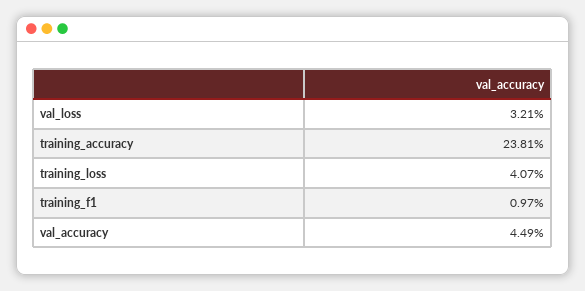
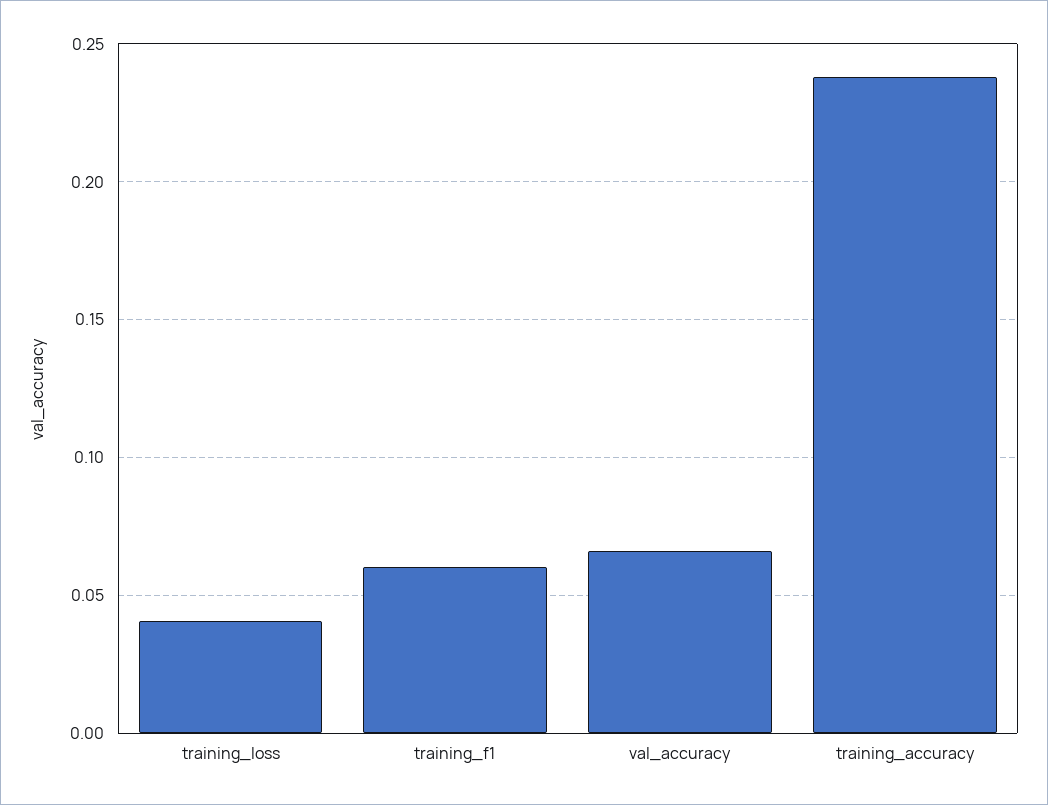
val_loss: 0.0321 -> none
training_f1: 0.0097 -> 0.06
val_accuracy: 0.0449 -> 0.065

